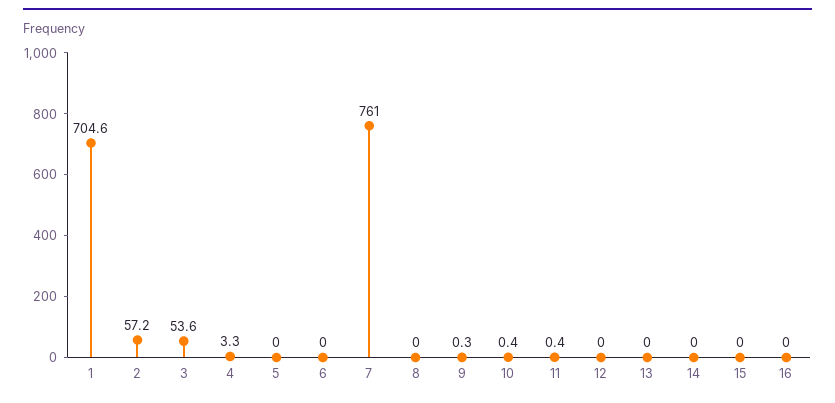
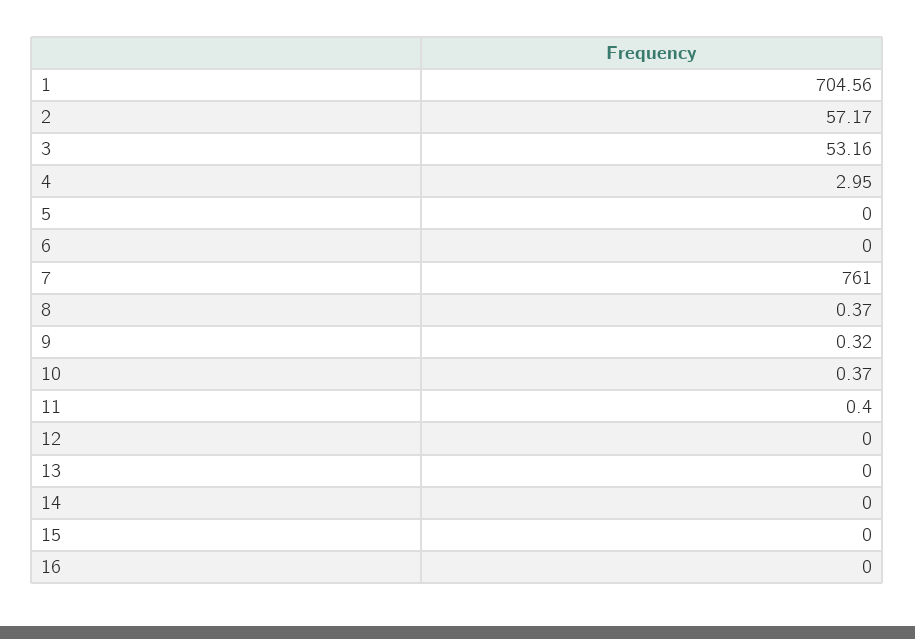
3: 53.6 -> 53.16
4: 3.3 -> 2.95
8: 0 -> 0.37

